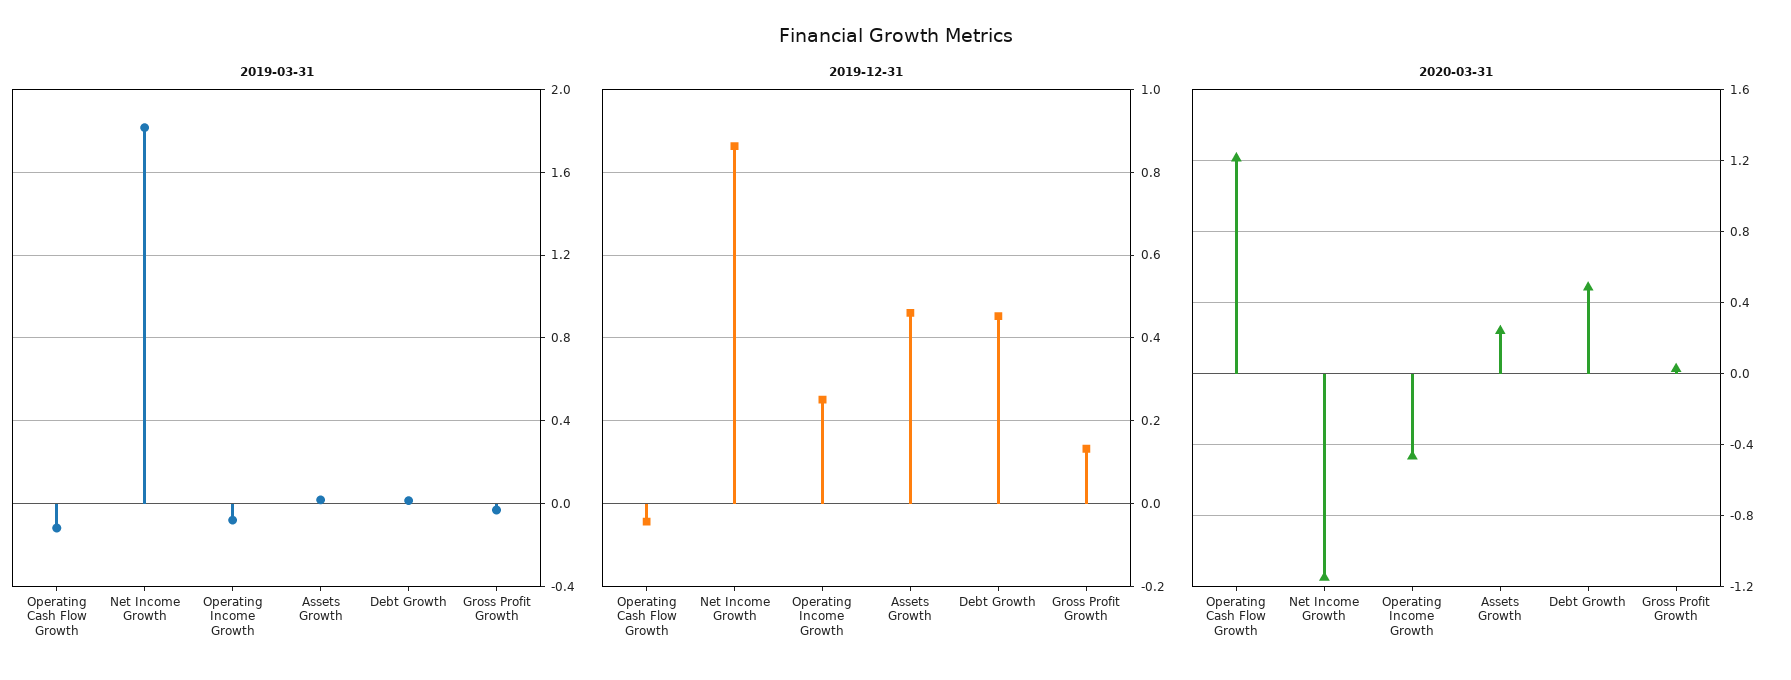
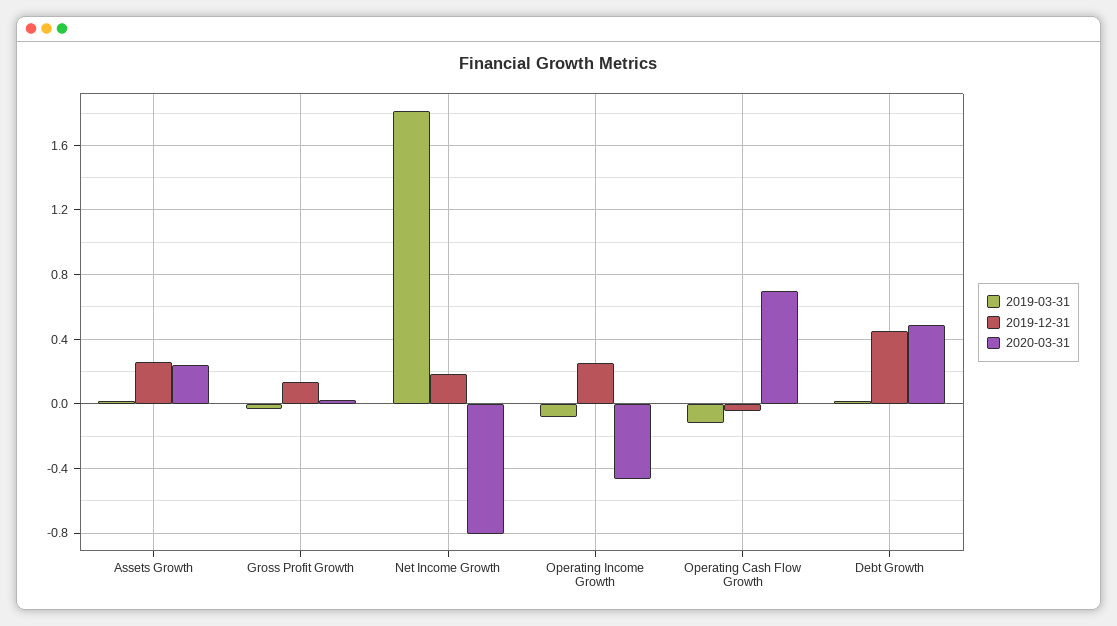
2019-12-31, Net Income Growth: 0.86 -> 0.2
2019-12-31, Assets Growth: 0.46 -> 0.25
2020-03-31, Operating Cash Flow Growth: 1.2 -> 0.7
2020-03-31, Net Income Growth: -1.15 -> -0.8

